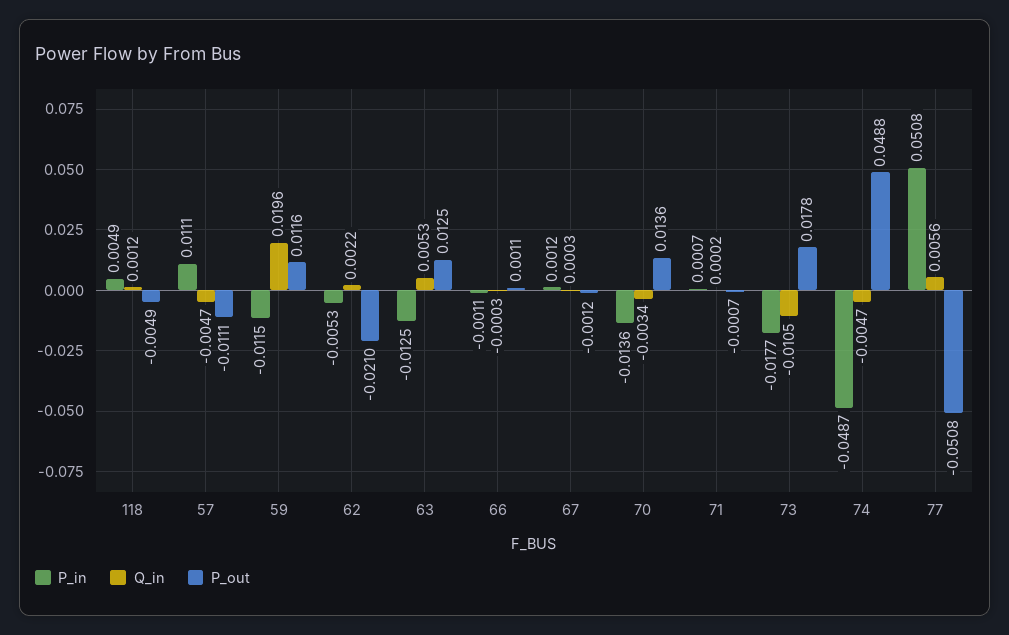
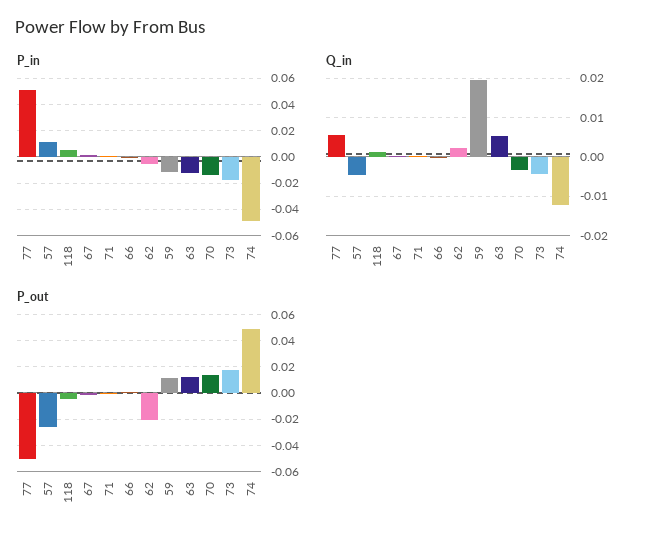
P_out, 57: -0.0111 -> -0.025
Q_in, 73: -0.0105 -> -0.004
Q_in, 74: -0.0047 -> -0.012

